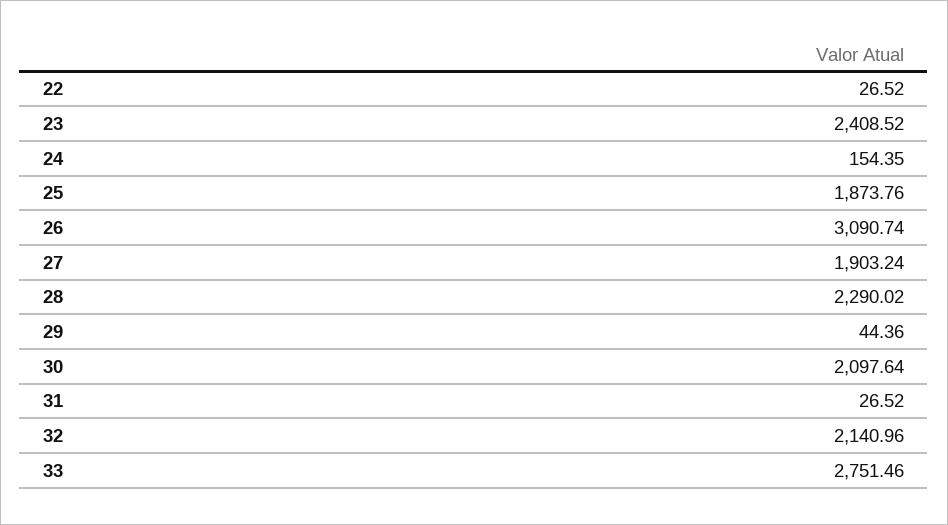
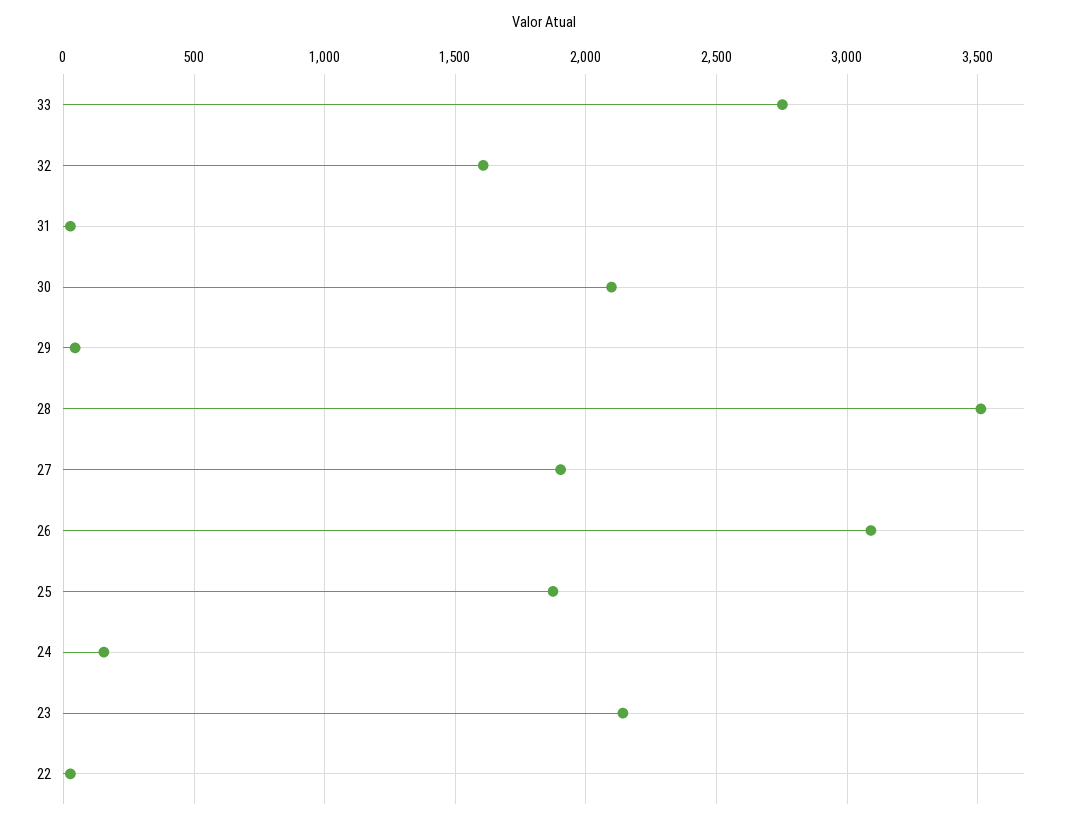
23: 2408.52 -> 2150
28: 2290.02 -> 3500
32: 2140.96 -> 1600

